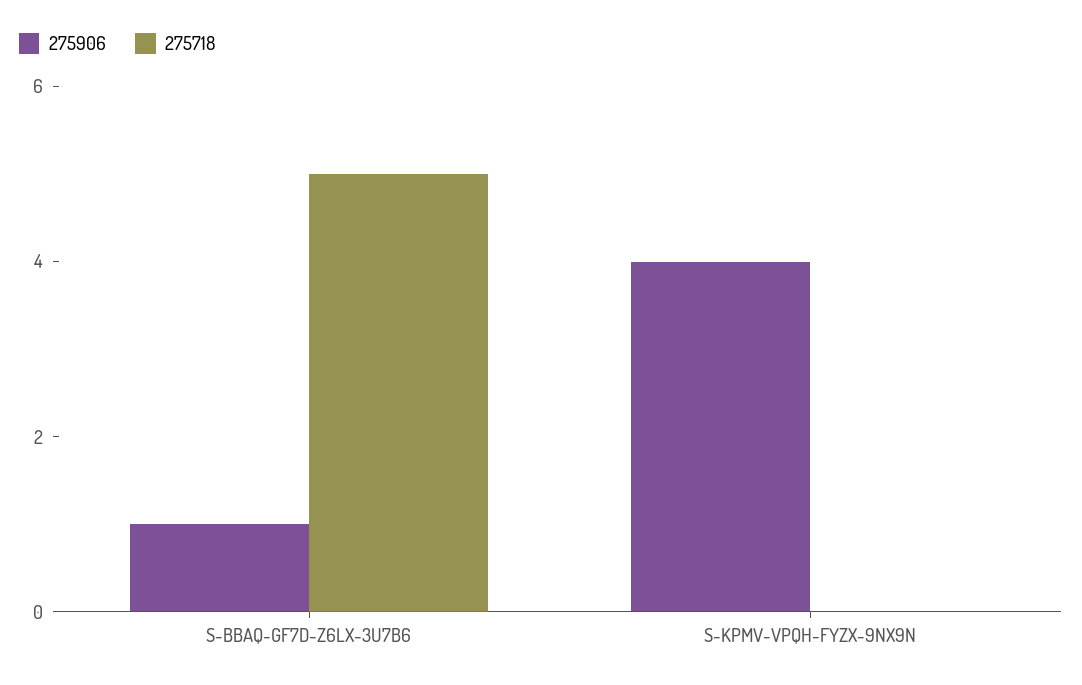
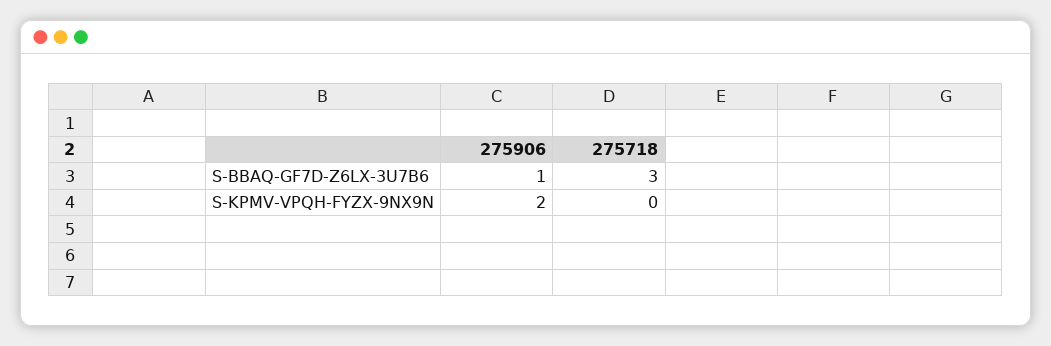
275718, S-BBAQ-GF7D-Z6LX-3U7B6: 5 -> 3
275906, S-KPMV-VPQH-FYZX-9NX9N: 4 -> 2

